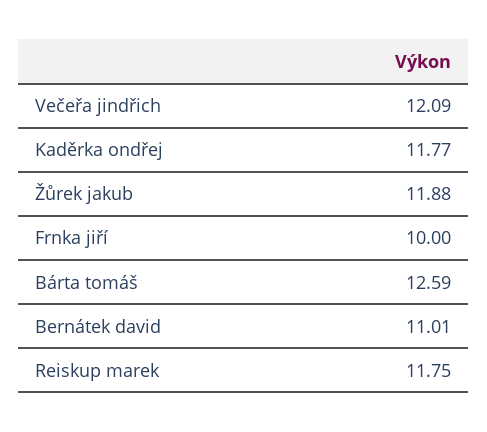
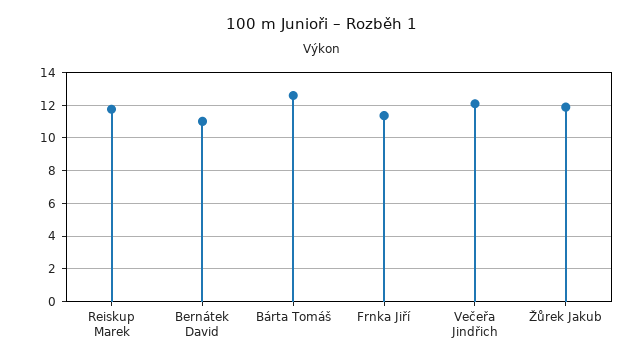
Kaděrka ondřej: 11.77 -> none
Frnka jiří: 10 -> 11.5

